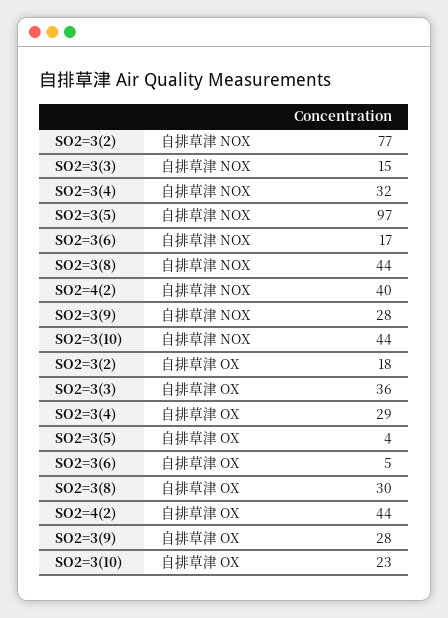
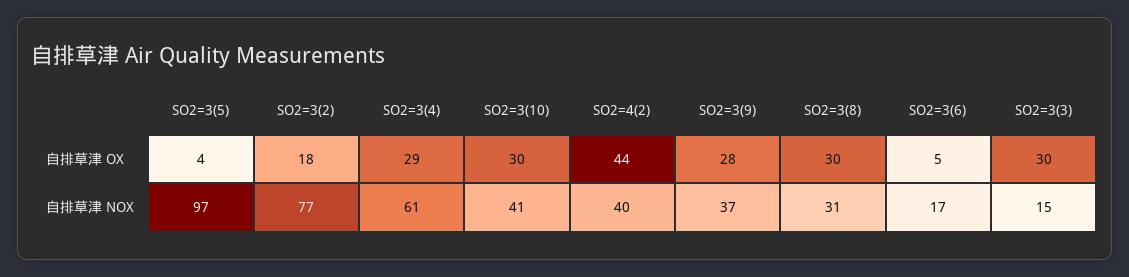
SO2=3(4), 自排草津 NOX: 32 -> 61
SO2=3(8), 自排草津 NOX: 44 -> 31
SO2=3(9), 自排草津 NOX: 28 -> 37
SO2=3(10), 自排草津 NOX: 44 -> 41
SO2=3(3), 自排草津 OX: 36 -> 30
SO2=3(10), 自排草津 OX: 23 -> 30

